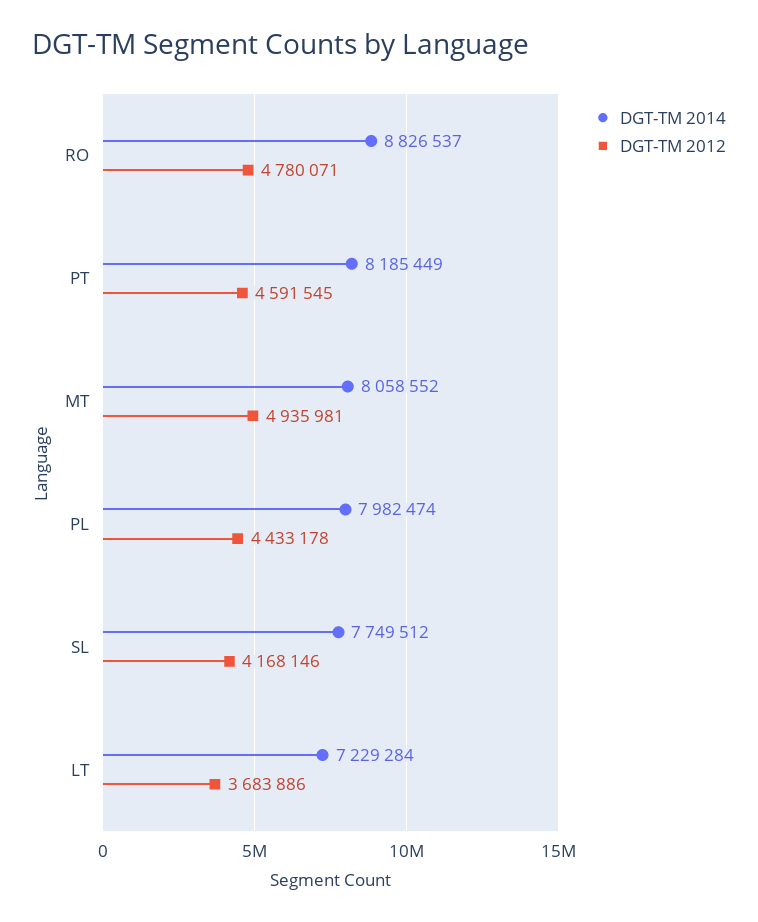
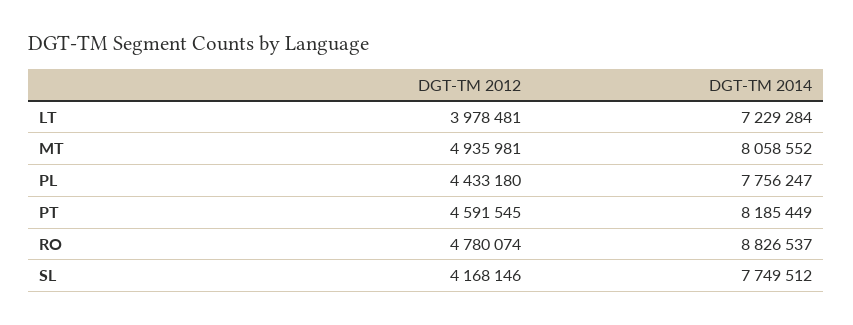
DGT-TM 2012, RO: 4780071 -> 4780074
DGT-TM 2014, PL: 7982474 -> 7756247
DGT-TM 2012, PL: 4433178 -> 4433180
DGT-TM 2012, LT: 3683886 -> 3978481

